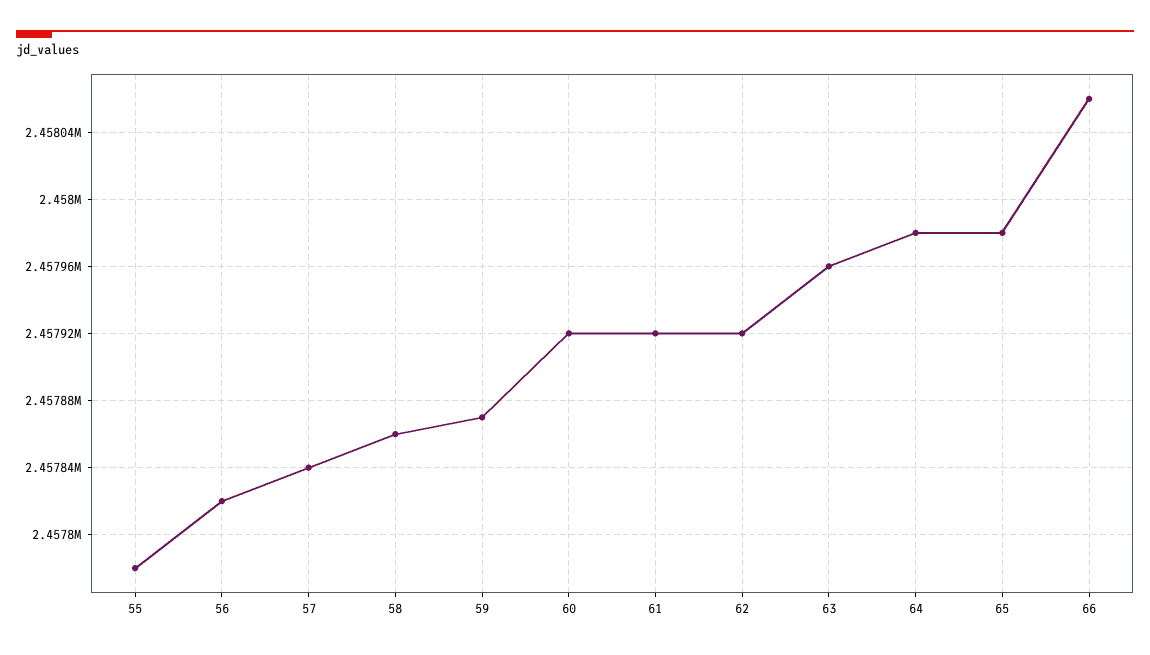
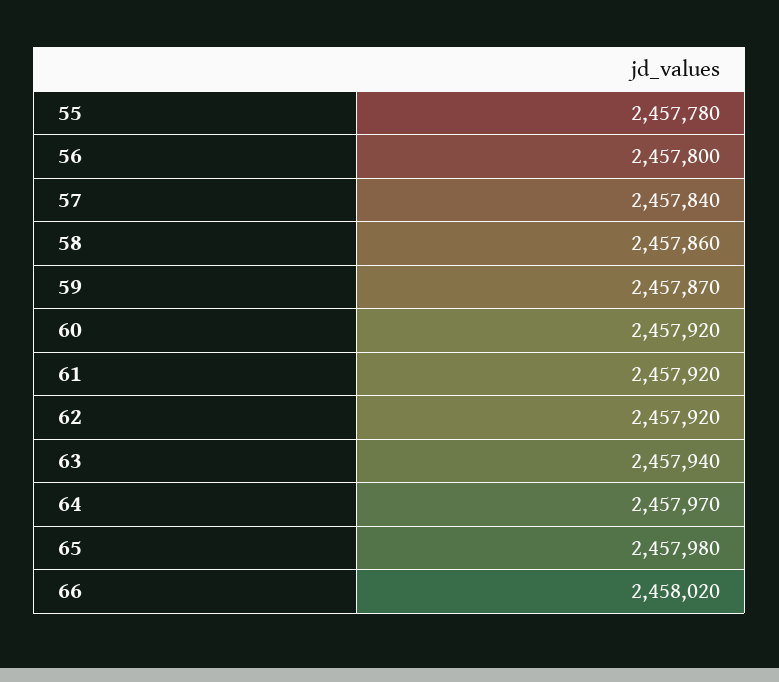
56: 2457820 -> 2457800
63: 2457960 -> 2457940
64: 2457980 -> 2457970
66: 2458060 -> 2458020

